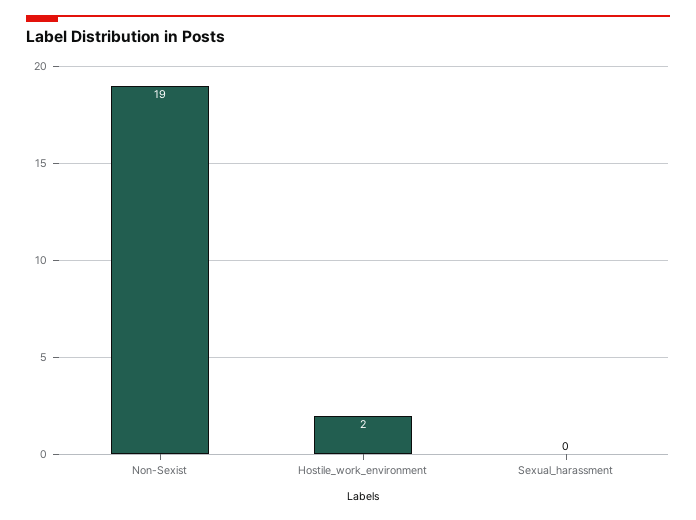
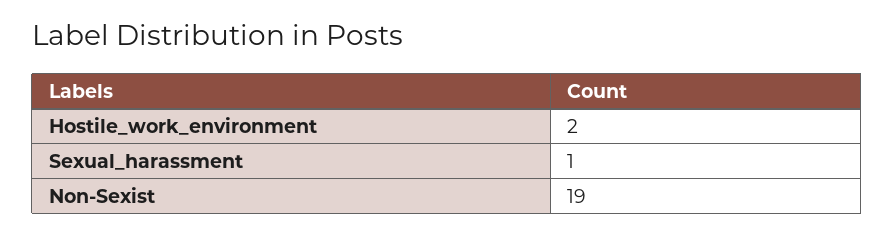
Sexual_harassment: 0 -> 1

